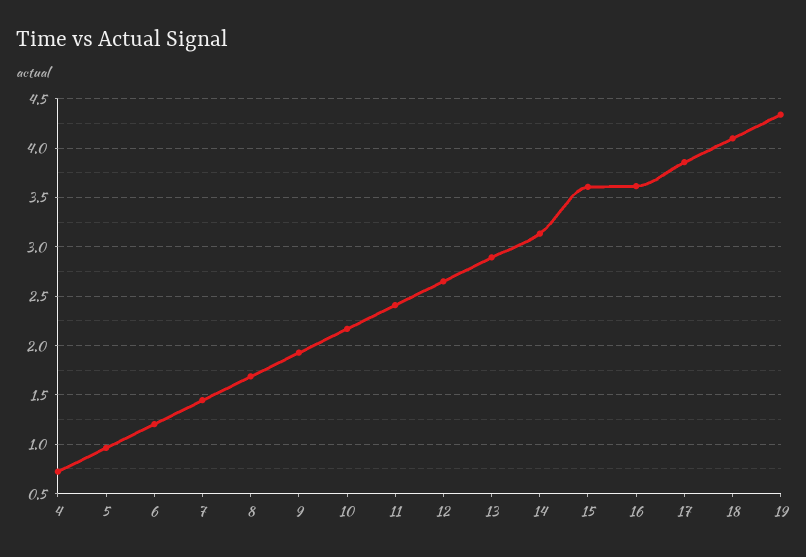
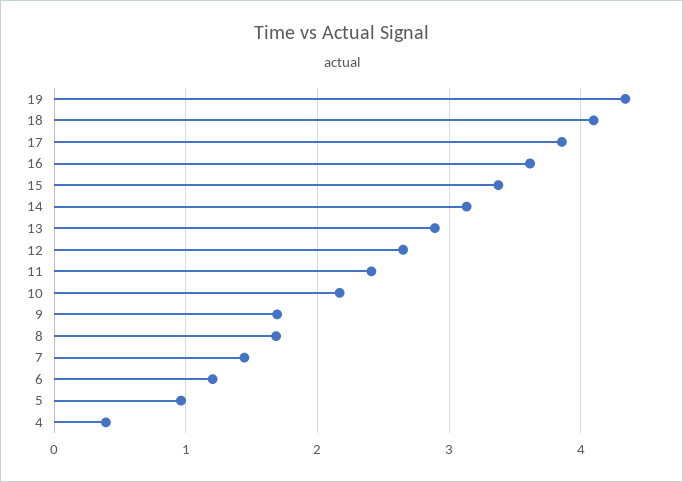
4: 0.7 -> 0.4
9: 1.9 -> 1.7
15: 3.6 -> 3.4

